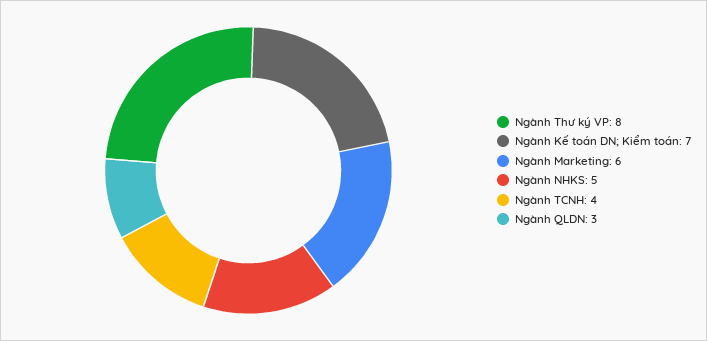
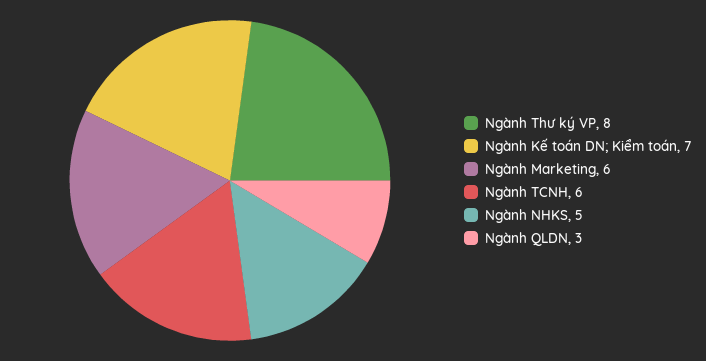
Ngành TCNH: 4 -> 6

